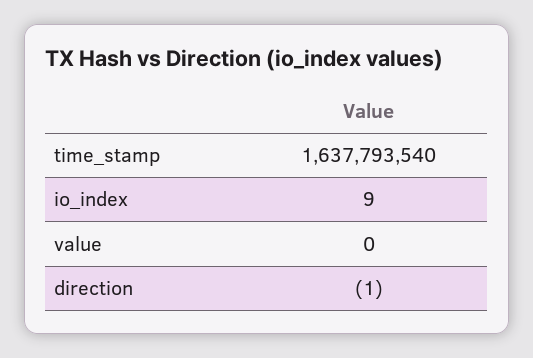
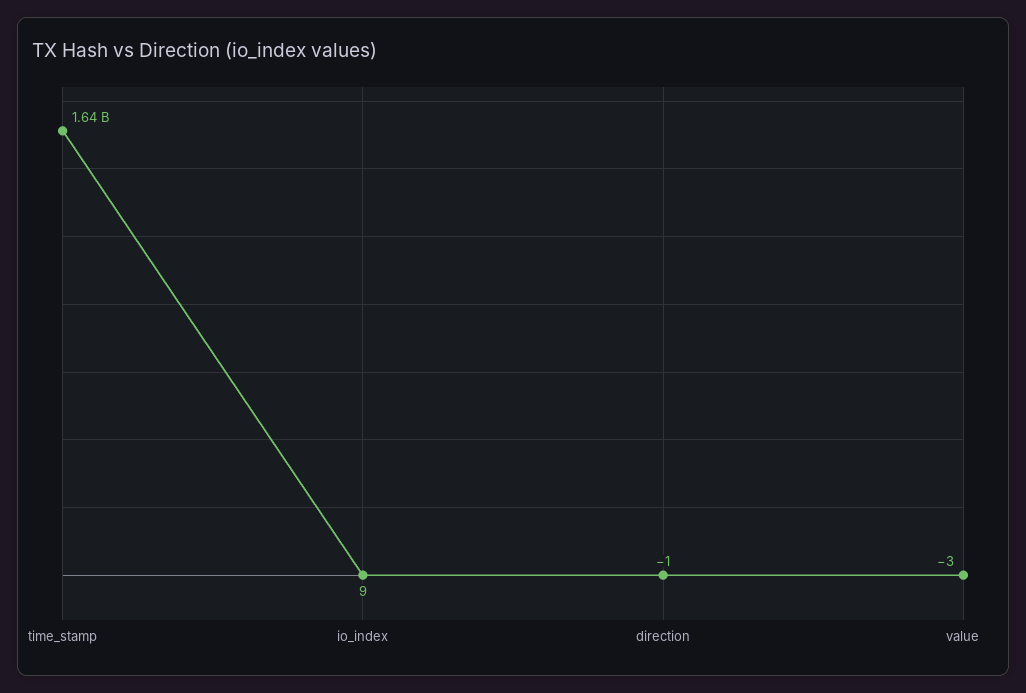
value: 0 -> -3

